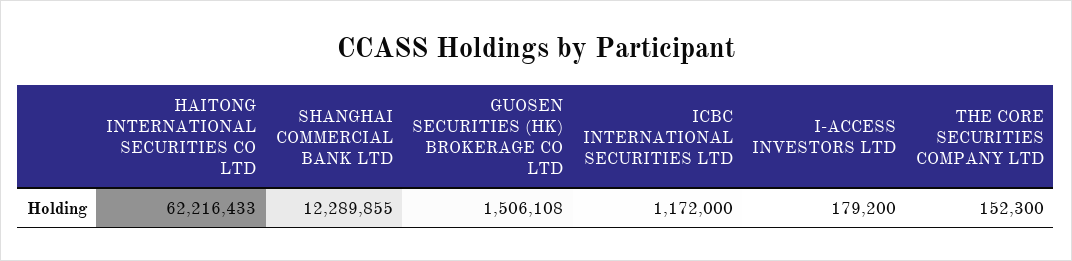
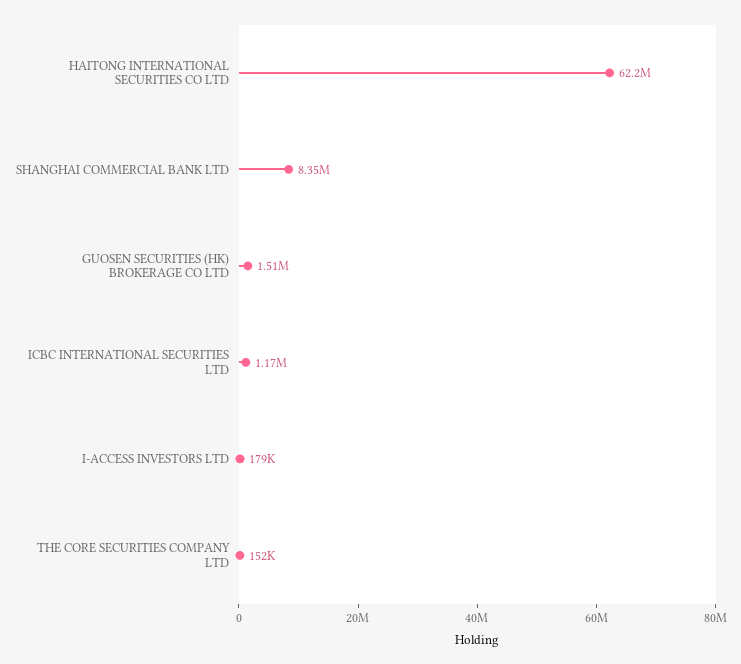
SHANGHAI COMMERCIAL BANK LTD: 12289855 -> 8350000

